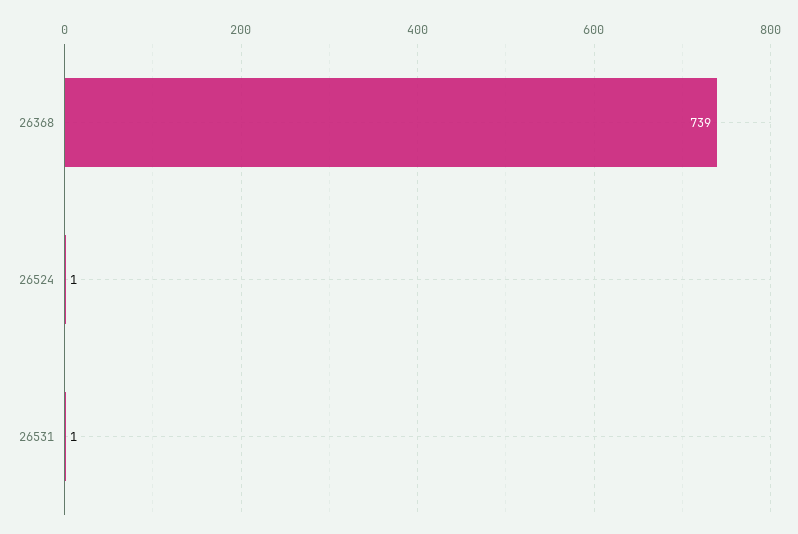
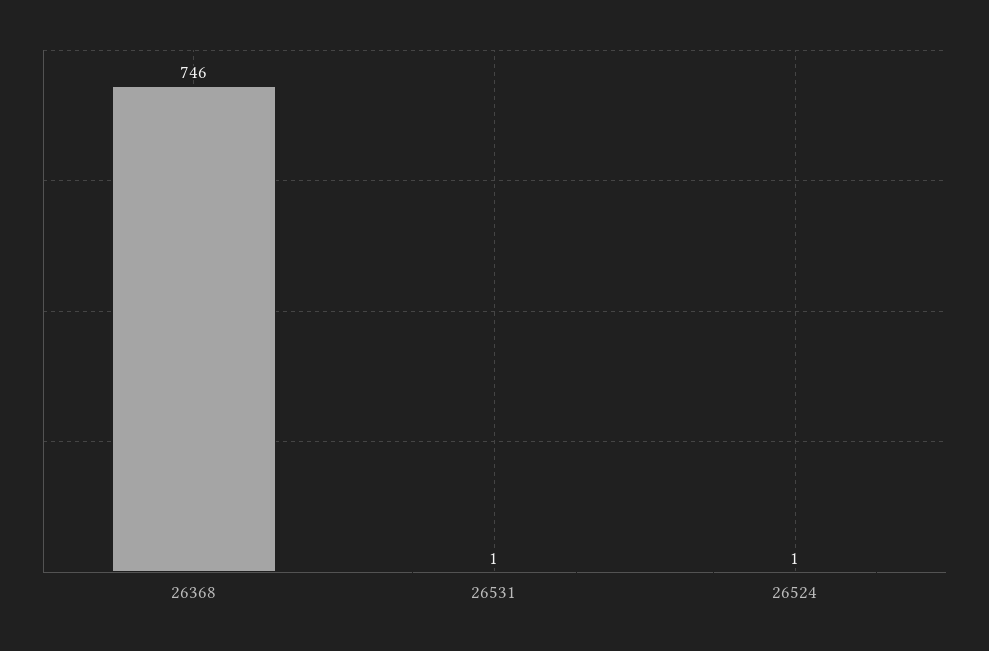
26368: 739 -> 746

